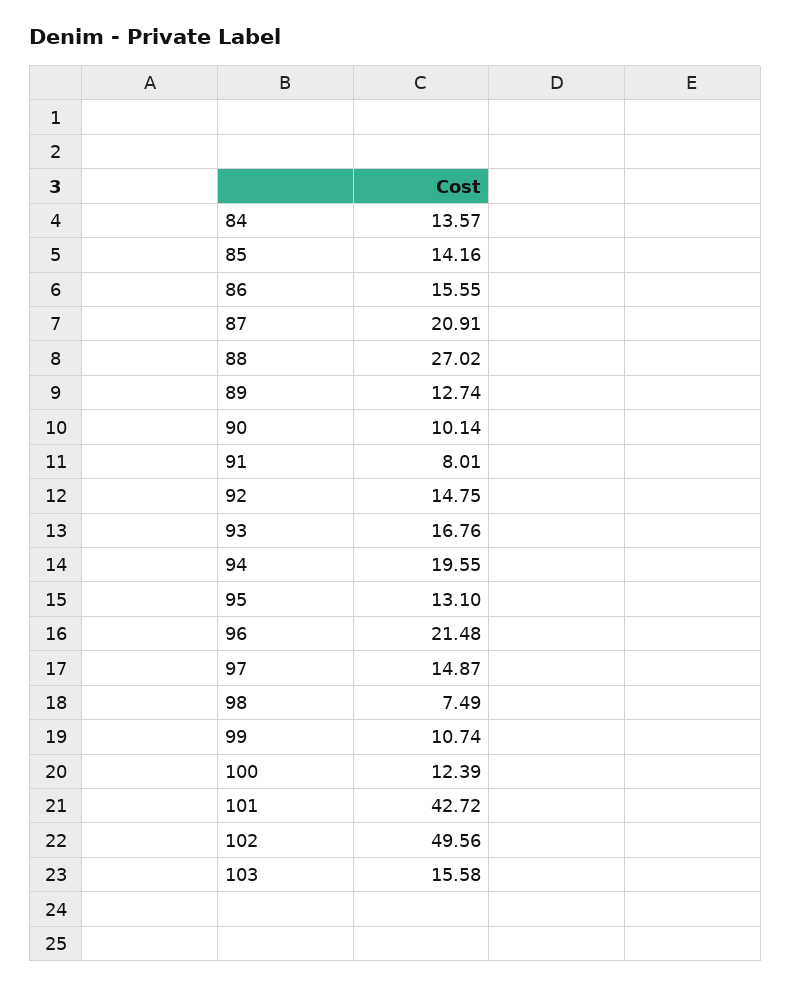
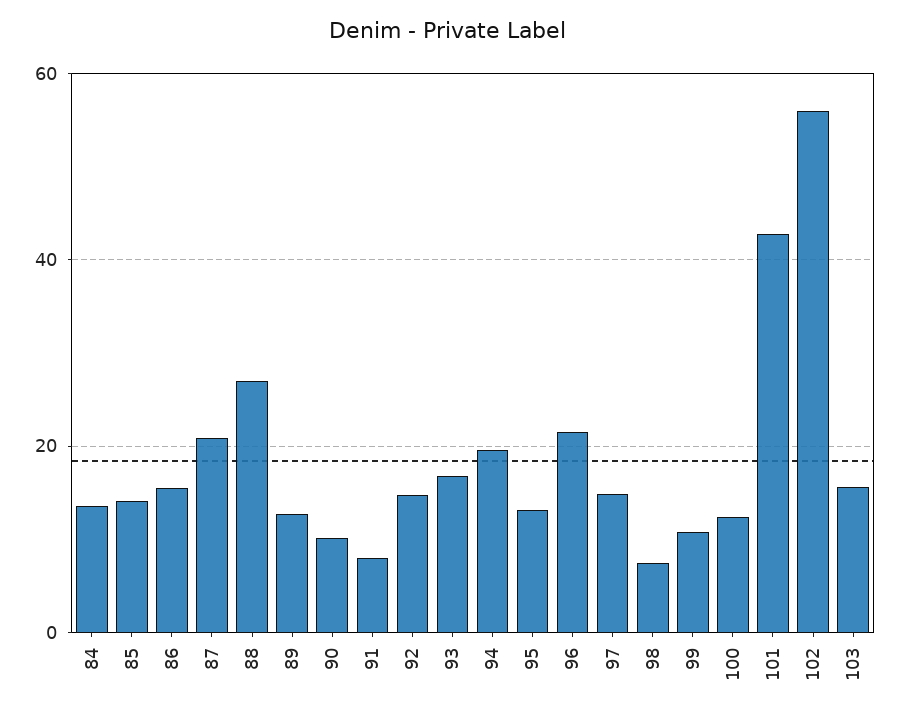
102: 49.56 -> 56

